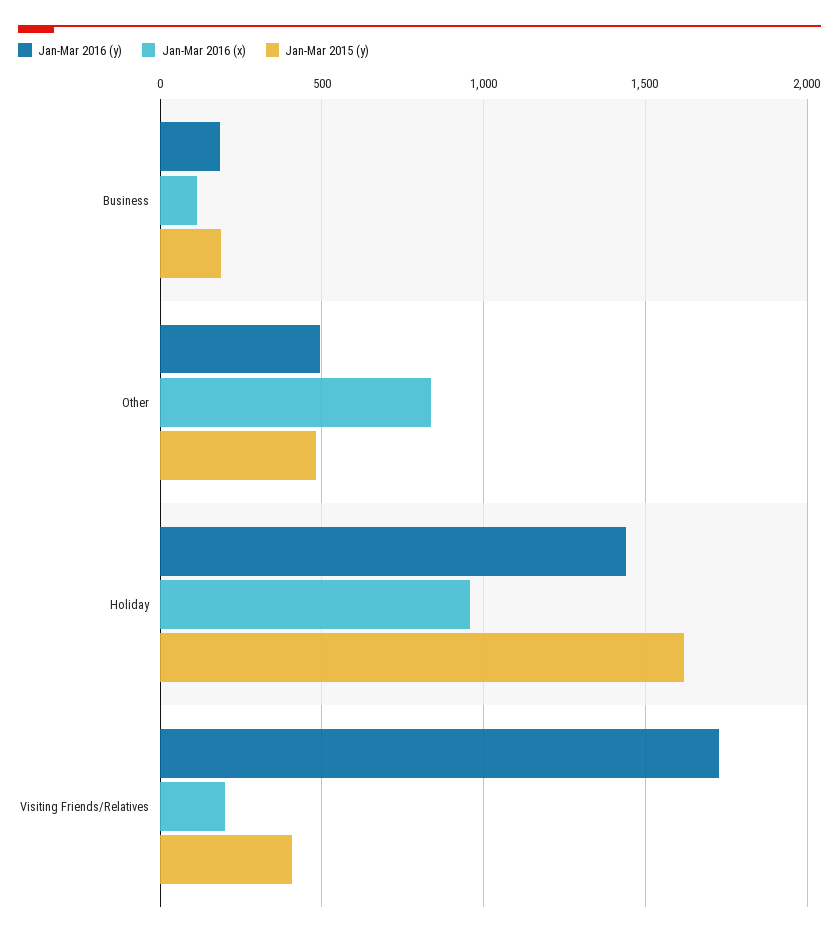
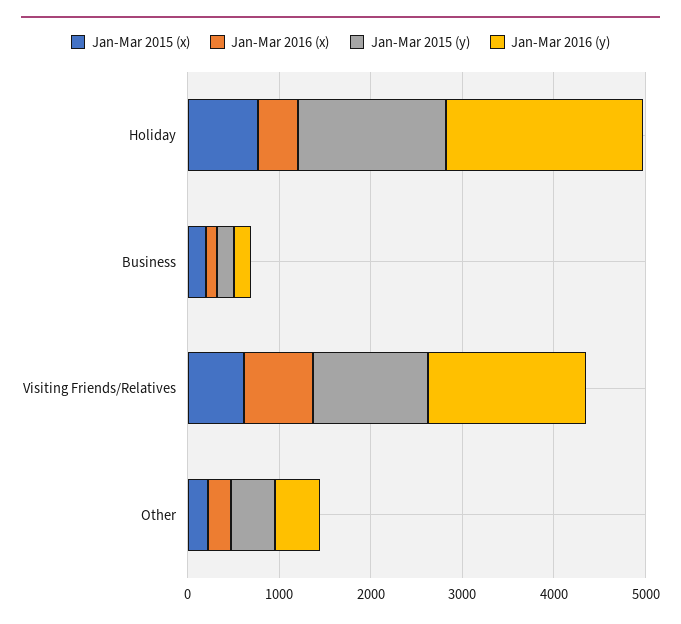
Jan-Mar 2016 (x), Other: 850 -> 200
Jan-Mar 2016 (y), Holiday: 1450 -> 2200
Jan-Mar 2016 (x), Holiday: 950 -> 400
Jan-Mar 2016 (x), Visiting Friends/Relatives: 200 -> 800
Jan-Mar 2015 (y), Visiting Friends/Relatives: 400 -> 1200
Jan-Mar 2015 (x), Holiday: none -> 800
Jan-Mar 2015 (x), Business: none -> 200
Jan-Mar 2015 (x), Visiting Friends/Relatives: none -> 600
Jan-Mar 2015 (x), Other: none -> 200

